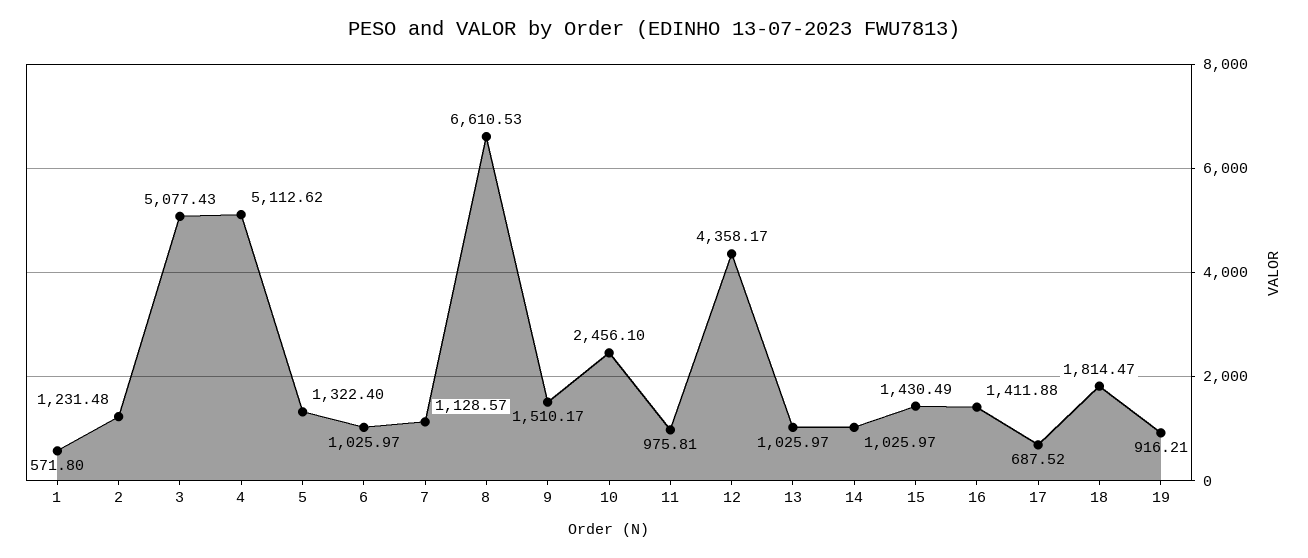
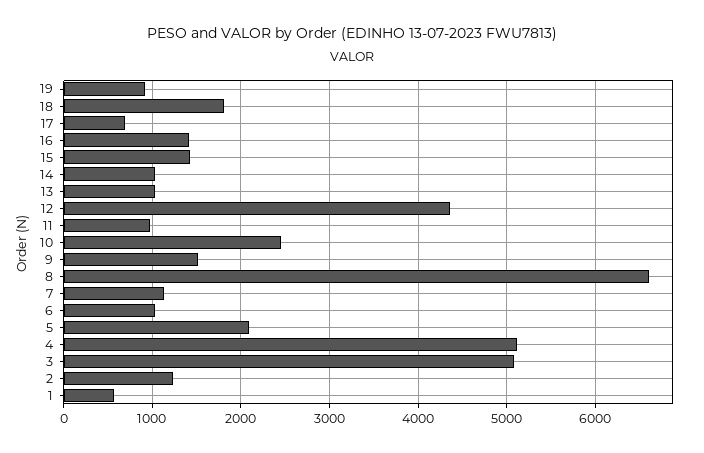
5: 1322.4 -> 2100

